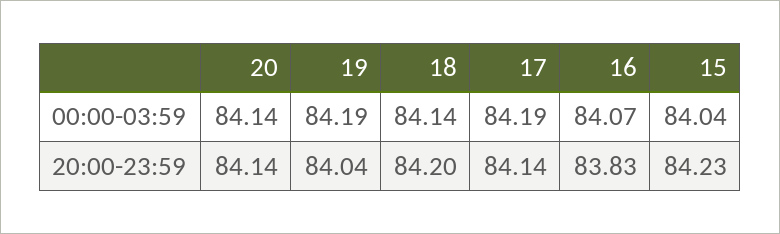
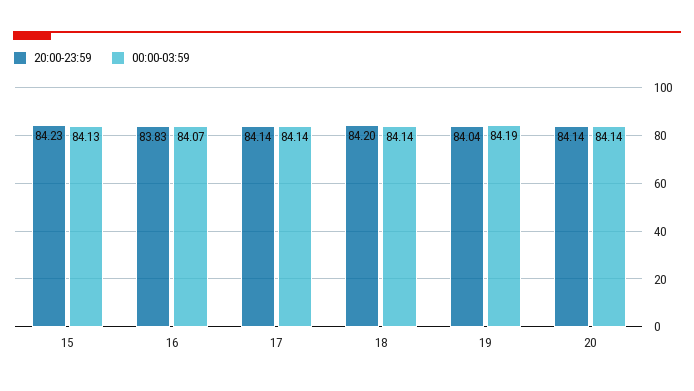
00:00-03:59, 17: 84.19 -> 84.14
00:00-03:59, 15: 84.04 -> 84.13

